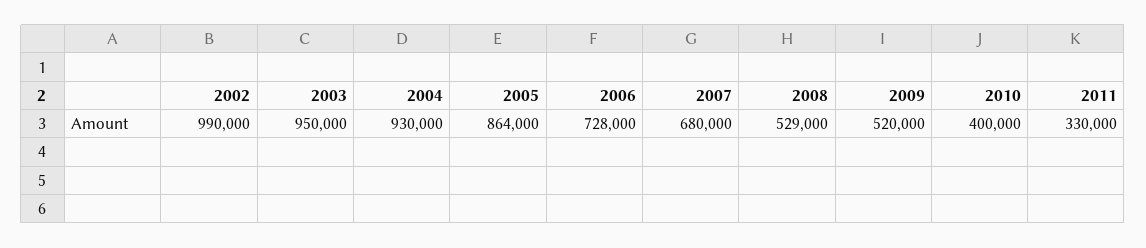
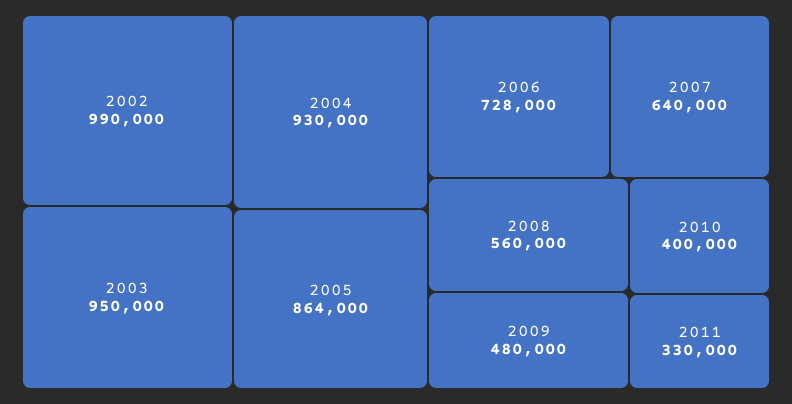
2007: 680000 -> 640000
2008: 529000 -> 560000
2009: 520000 -> 480000

